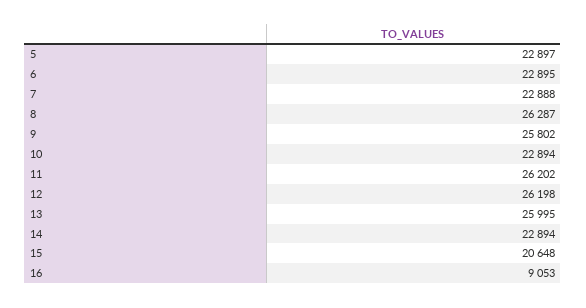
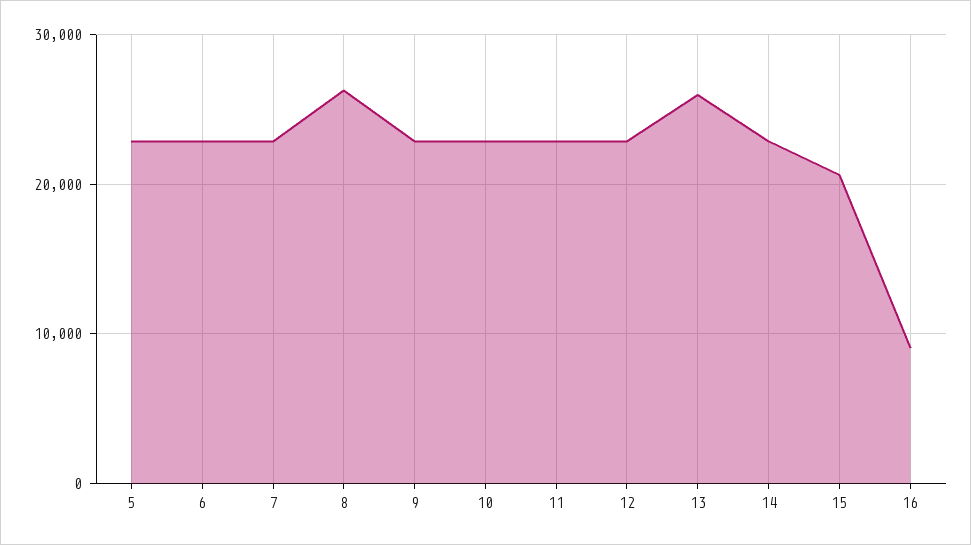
9: 25802 -> 23000
11: 26202 -> 23000
12: 26198 -> 23000

